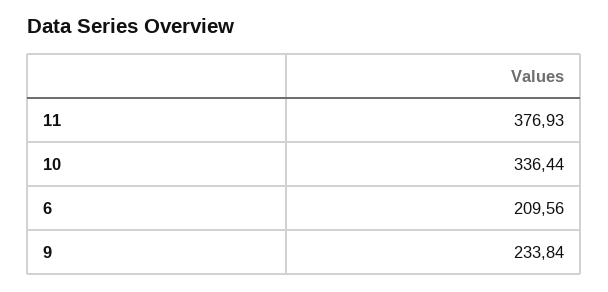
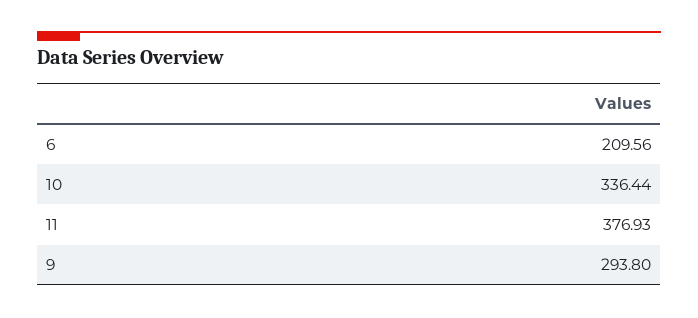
9: 233.84 -> 293.8

